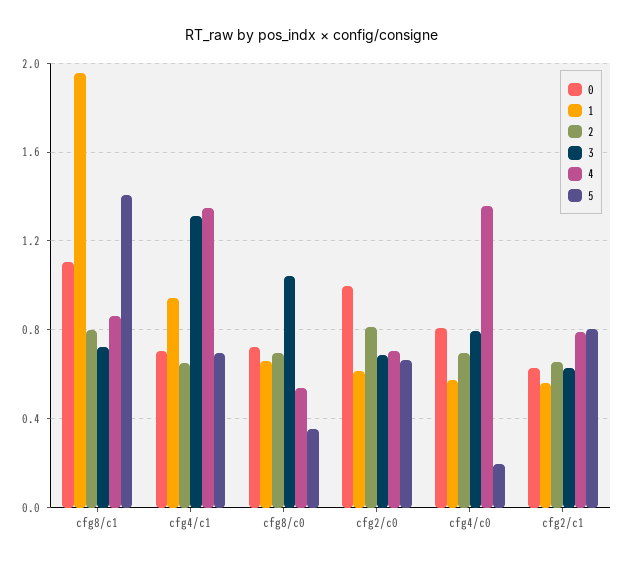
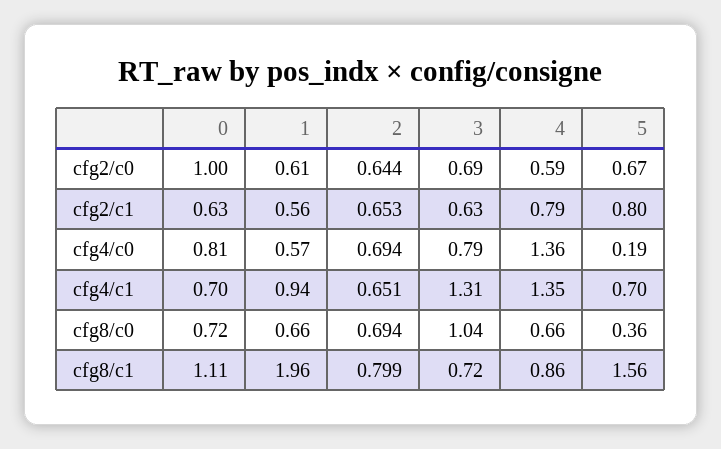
5, cfg8/c1: 1.4 -> 1.56
4, cfg8/c0: 0.55 -> 0.66
2, cfg2/c0: 0.8 -> 0.644
4, cfg2/c0: 0.7 -> 0.59

